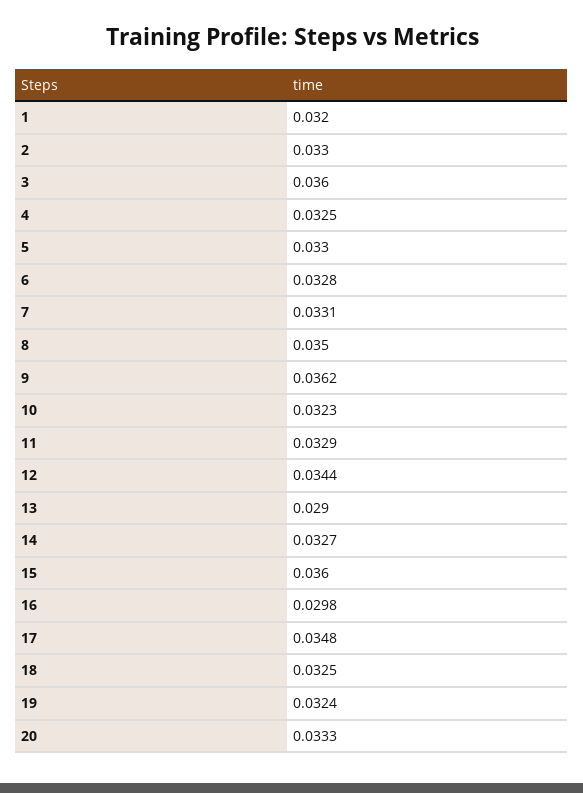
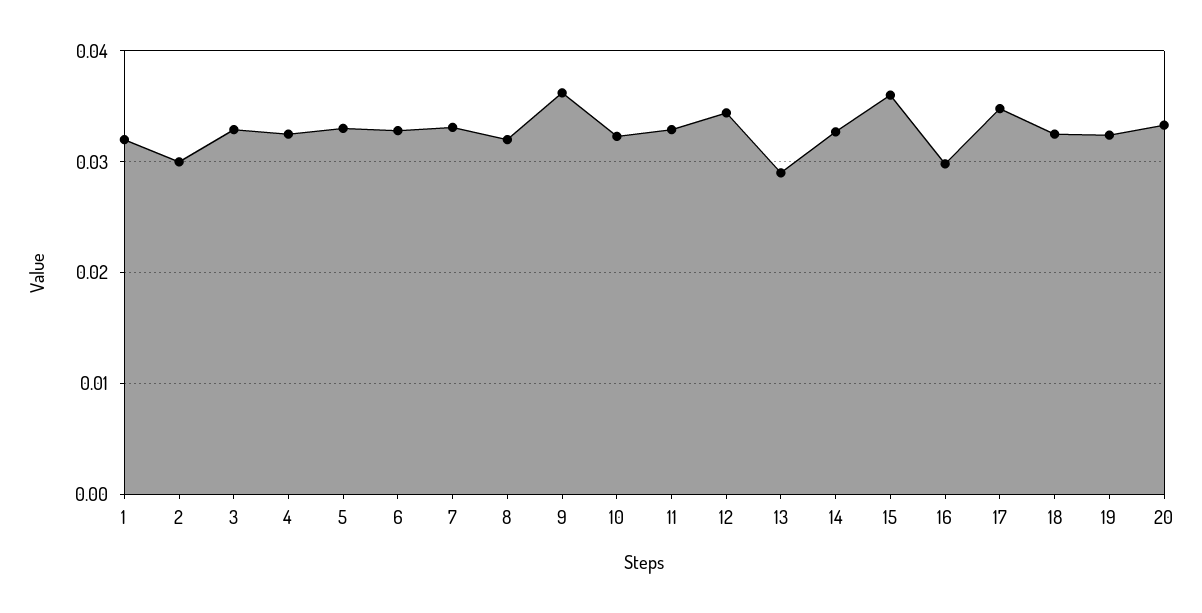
2: 0.033 -> 0.03
3: 0.036 -> 0.033
8: 0.035 -> 0.032

